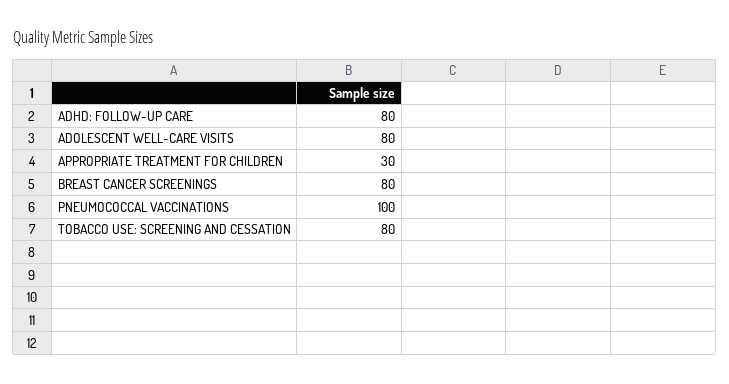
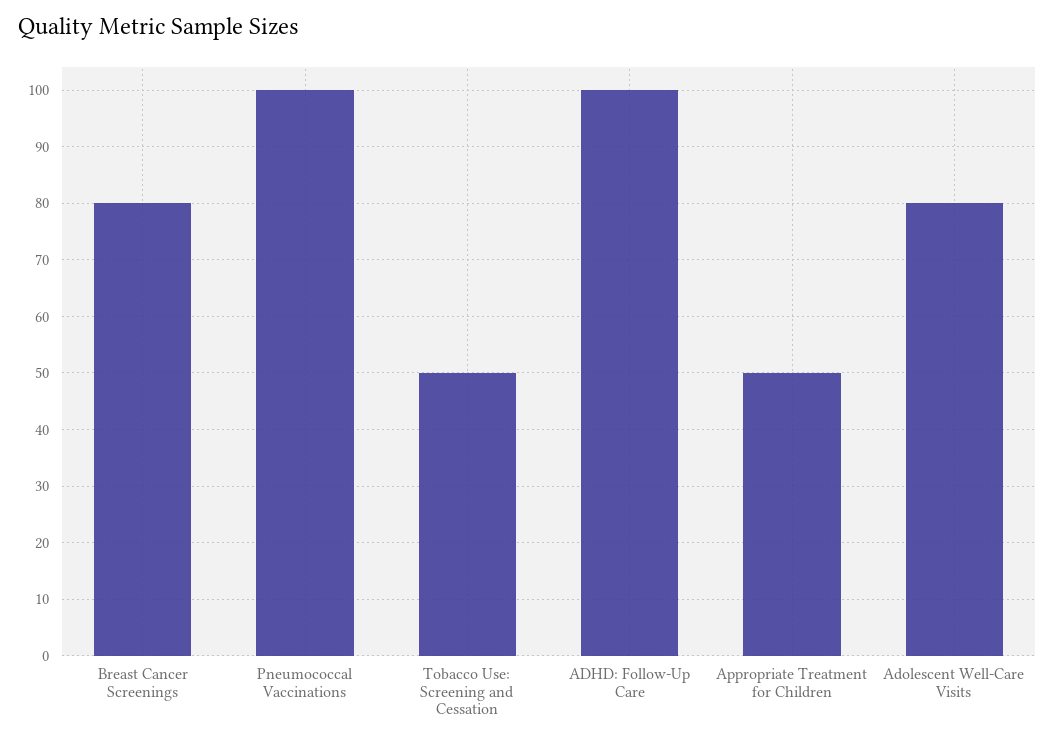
ADHD: FOLLOW-UP CARE: 80 -> 100
APPROPRIATE TREATMENT FOR CHILDREN: 30 -> 50
TOBACCO USE: SCREENING AND CESSATION: 80 -> 50

